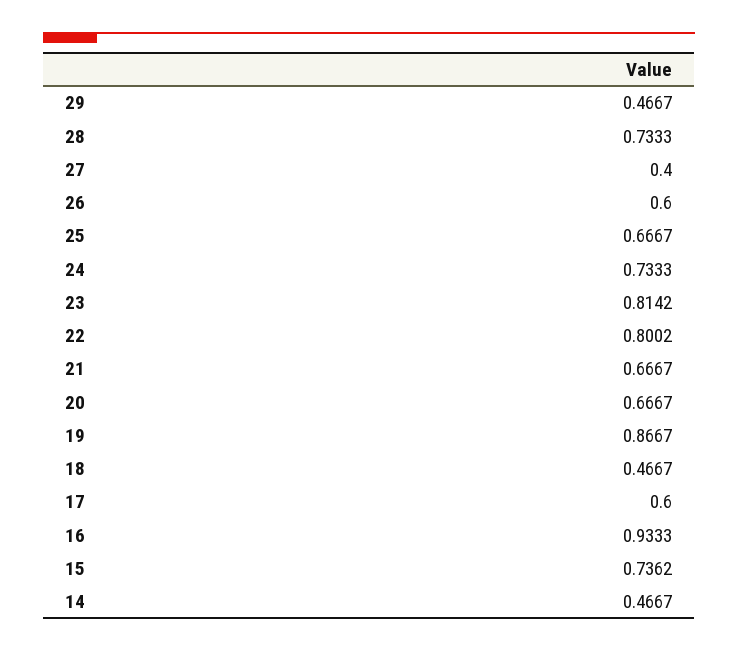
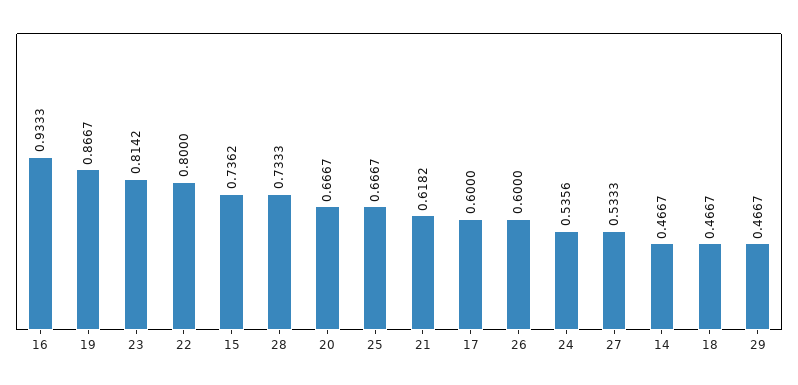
27: 0.4 -> 0.5333
24: 0.7333 -> 0.5356
22: 0.8002 -> 0.8
21: 0.6667 -> 0.6182

